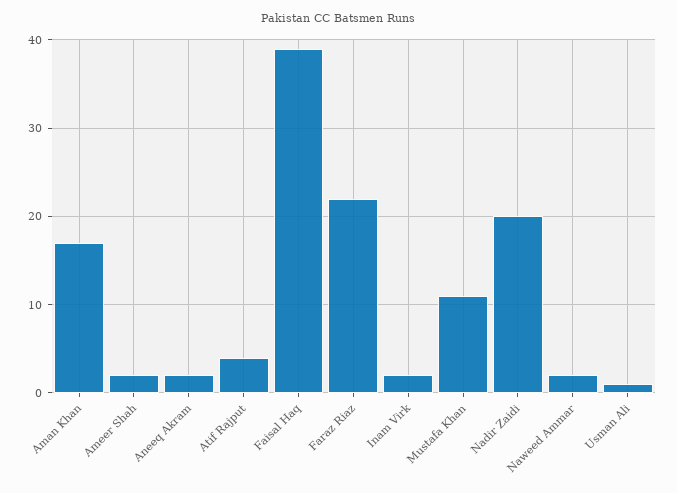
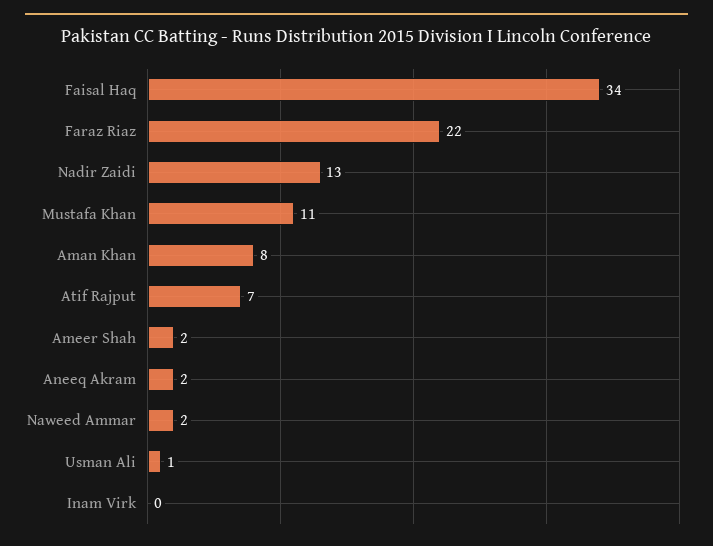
Aman Khan: 17 -> 8
Atif Rajput: 4 -> 7
Faisal Haq: 39 -> 34
Inam Virk: 2 -> 0
Nadir Zaidi: 20 -> 13

